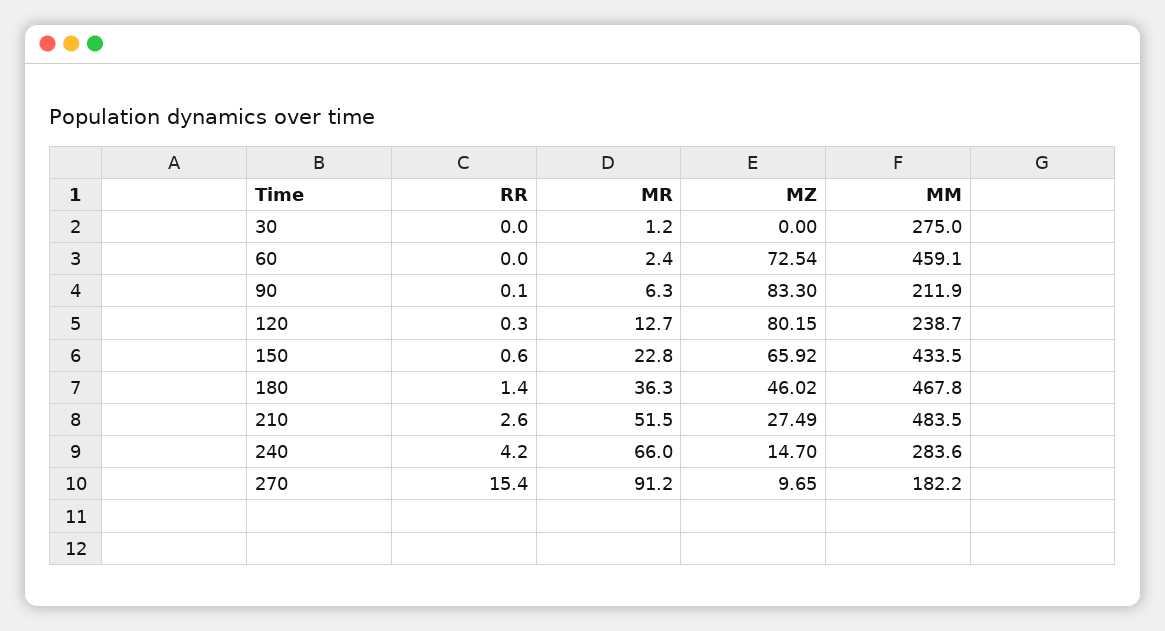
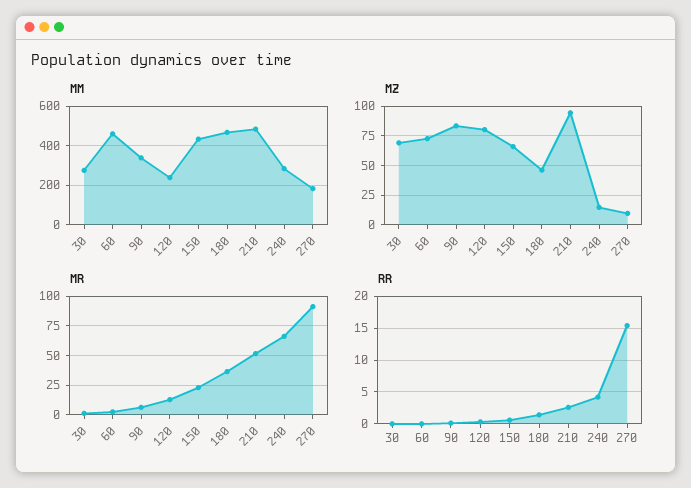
MZ, 30: 0 -> 75
MM, 90: 211.9 -> 350
MZ, 210: 27.49 -> 100

